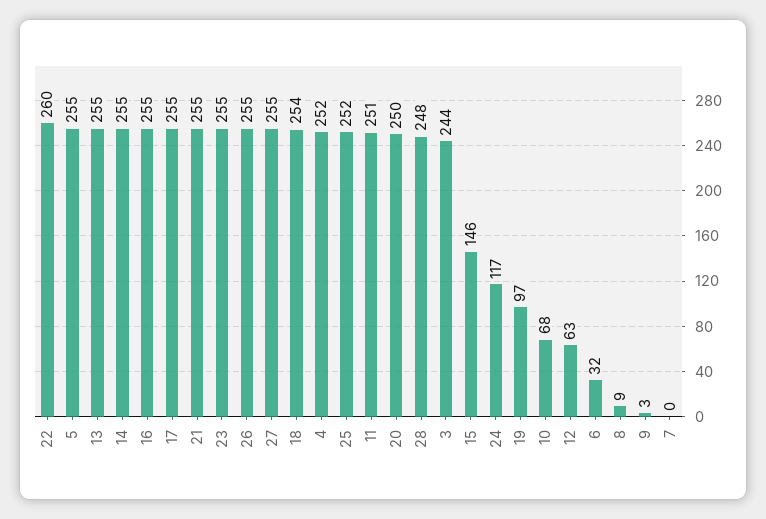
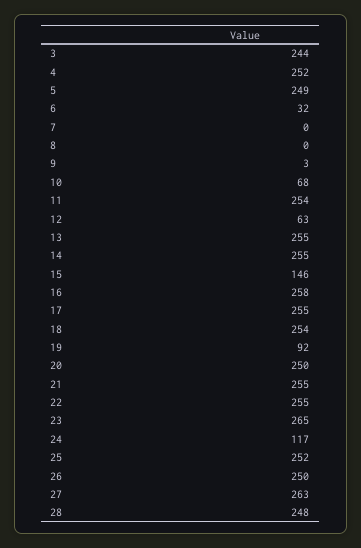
22: 260 -> 255
5: 255 -> 249
16: 255 -> 258
23: 255 -> 265
26: 255 -> 250
27: 255 -> 263
11: 251 -> 254
19: 97 -> 92
8: 9 -> 0

